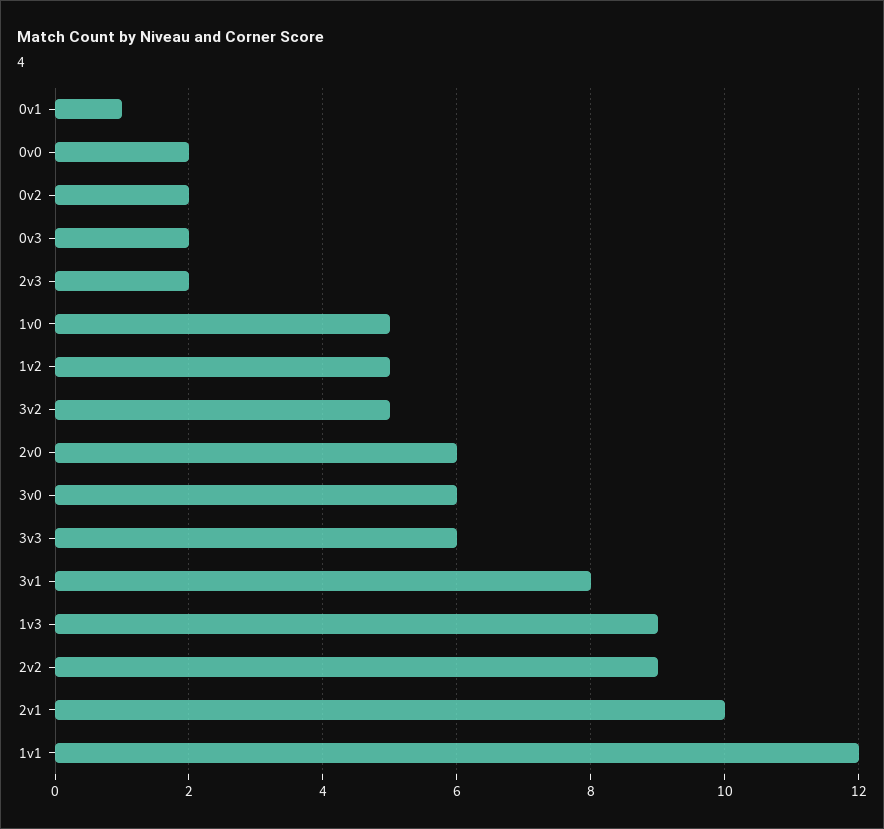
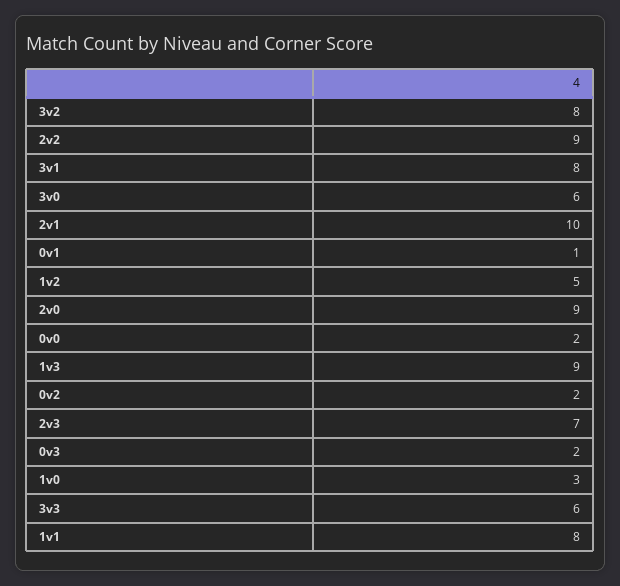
2v3: 2 -> 7
1v0: 5 -> 3
3v2: 5 -> 8
2v0: 6 -> 9
1v1: 12 -> 8

